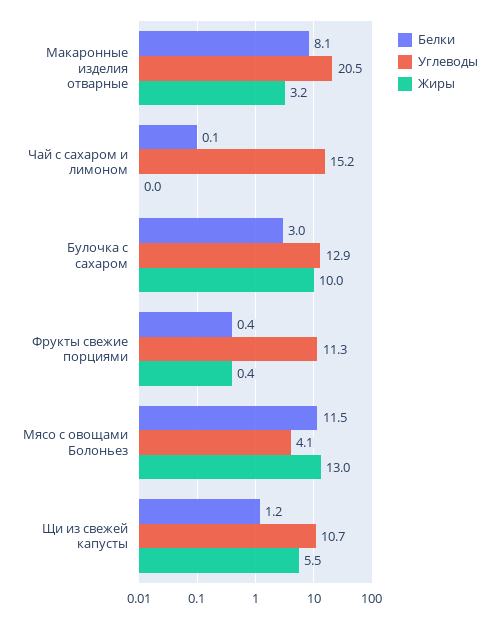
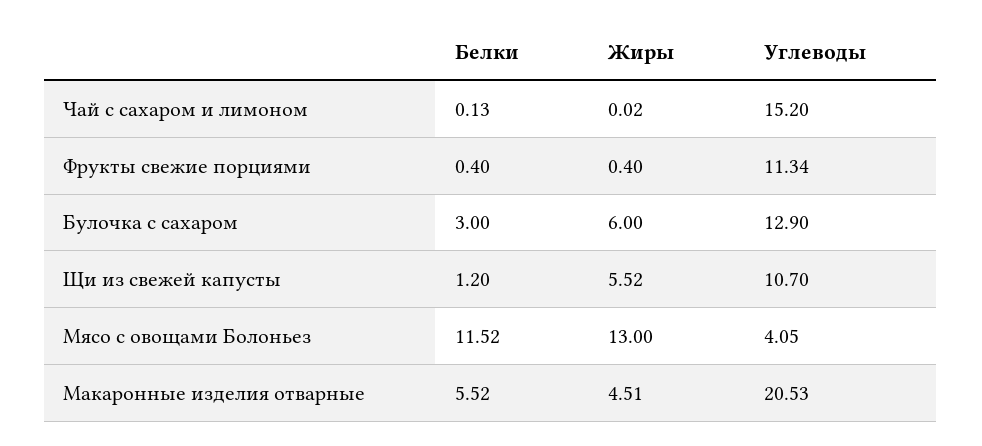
Белки, Макаронные изделия отварные: 8.1 -> 5.52
Жиры, Макаронные изделия отварные: 3.2 -> 4.51
Жиры, Булочка с сахаром: 10 -> 6

